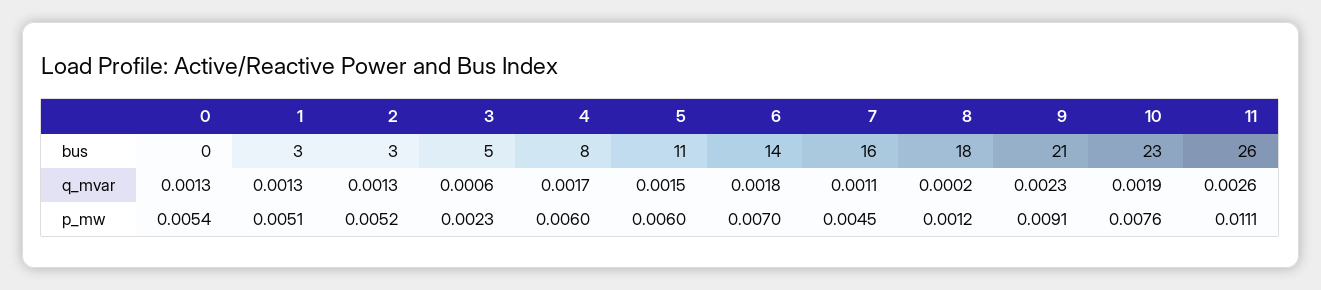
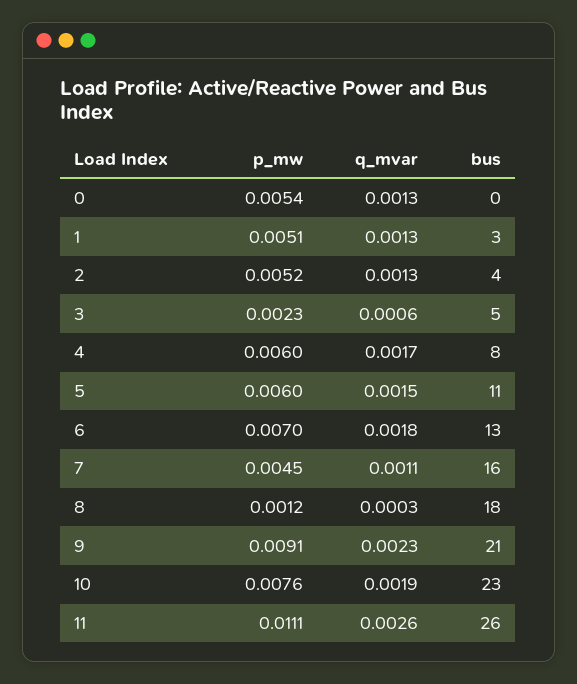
2, bus: 3 -> 4
6, bus: 14 -> 13
8, q_mvar: 0.0002 -> 0.0003

